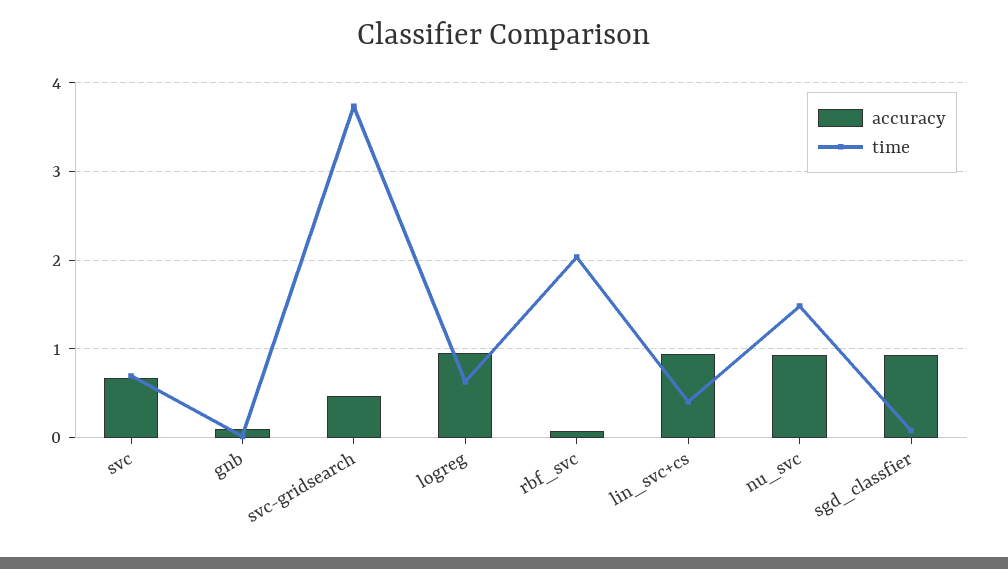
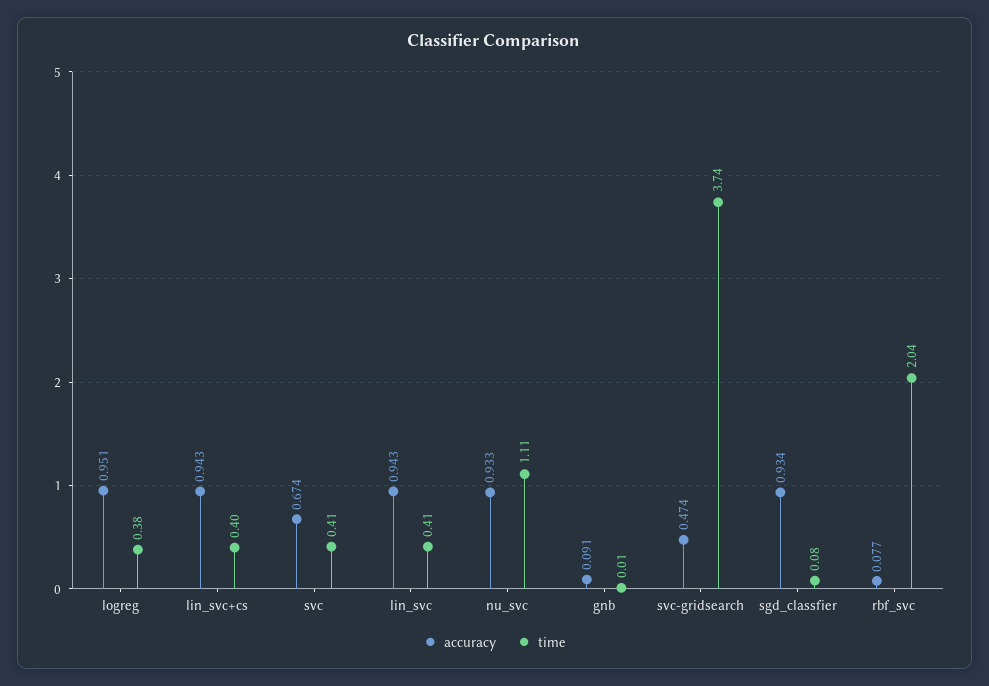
time, svc: 0.7 -> 0.41
time, logreg: 0.6 -> 0.38
time, nu_svc: 1.5 -> 1.11
accuracy, lin_svc: none -> 0.943
time, lin_svc: none -> 0.41

